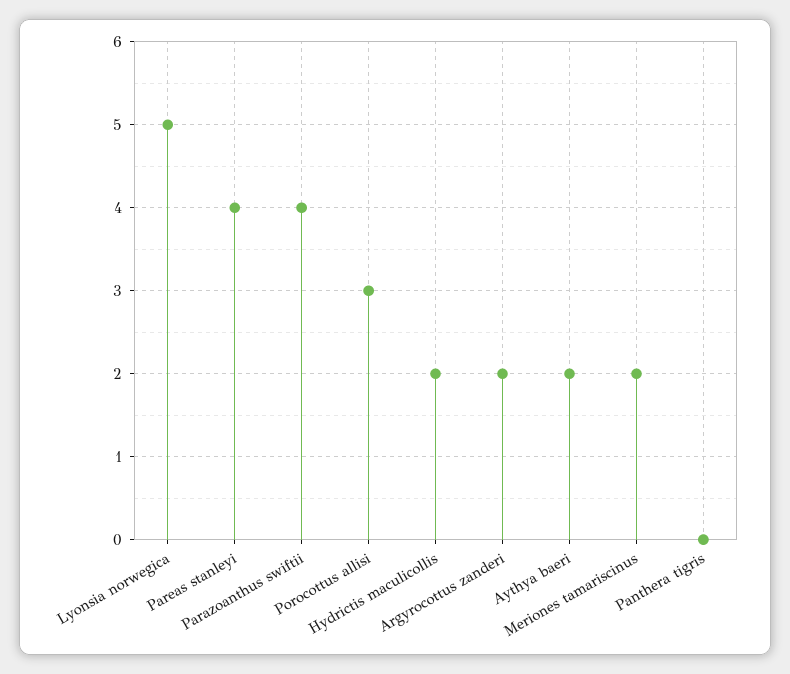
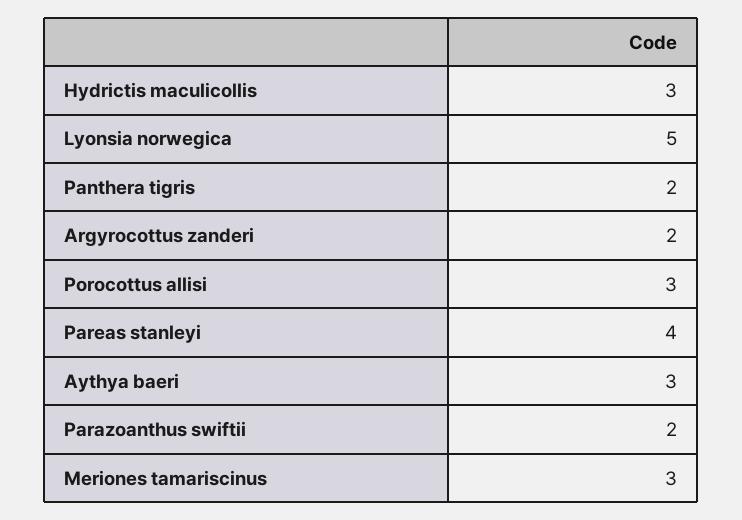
Parazoanthus swiftii: 4 -> 2
Hydrictis maculicollis: 2 -> 3
Aythya baeri: 2 -> 3
Meriones tamariscinus: 2 -> 3
Panthera tigris: 0 -> 2

